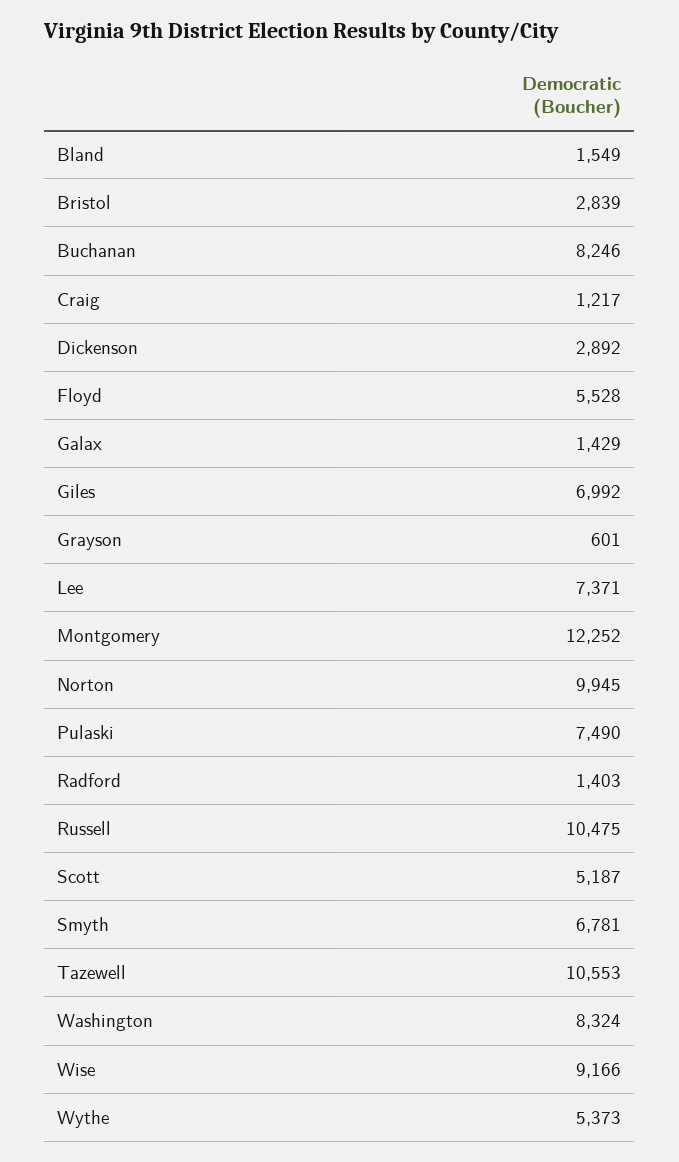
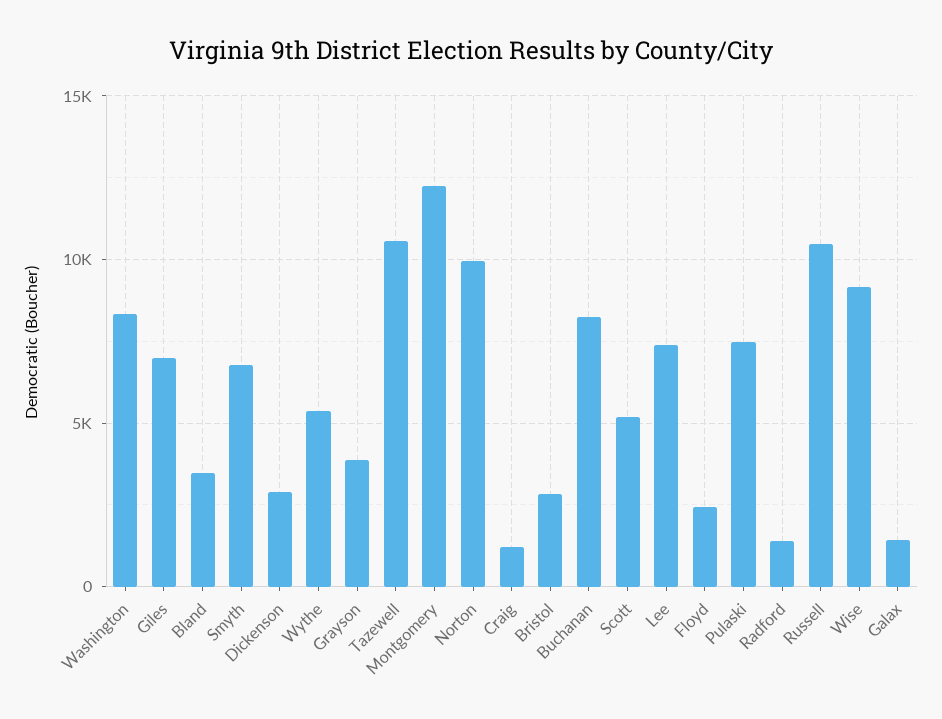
Bland: 1549 -> 3500
Floyd: 5528 -> 2500
Grayson: 601 -> 4000

